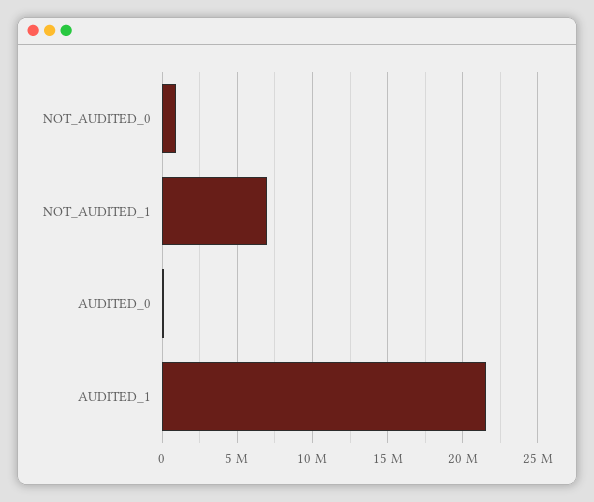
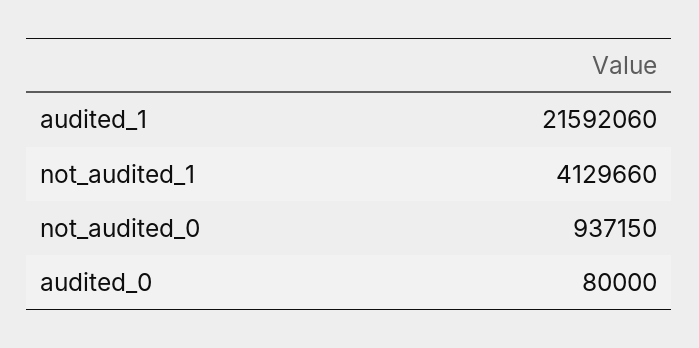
NOT_AUDITED_1: 7000000 -> 4129660

